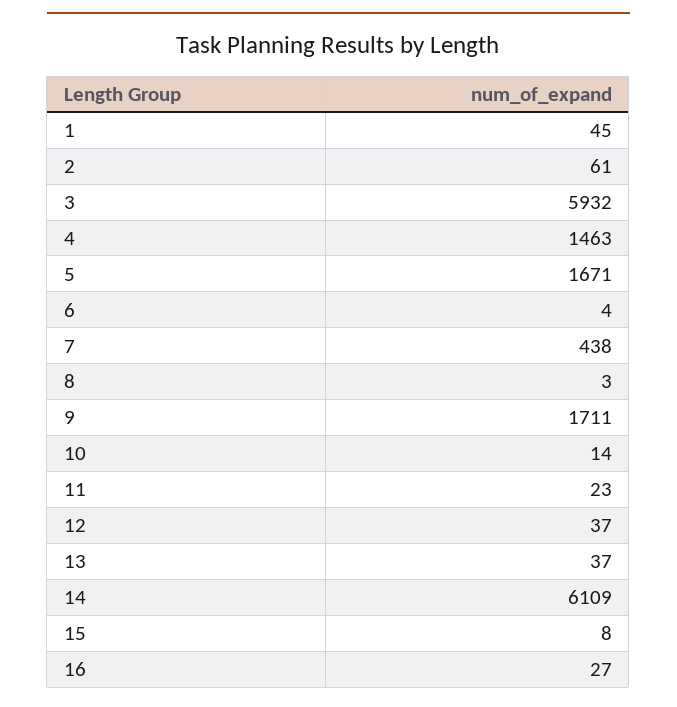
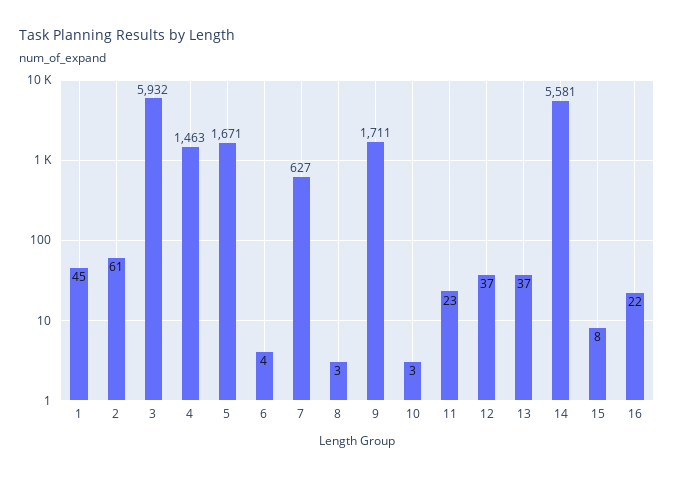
7: 438 -> 627
10: 14 -> 3
14: 6109 -> 5581
16: 27 -> 22

